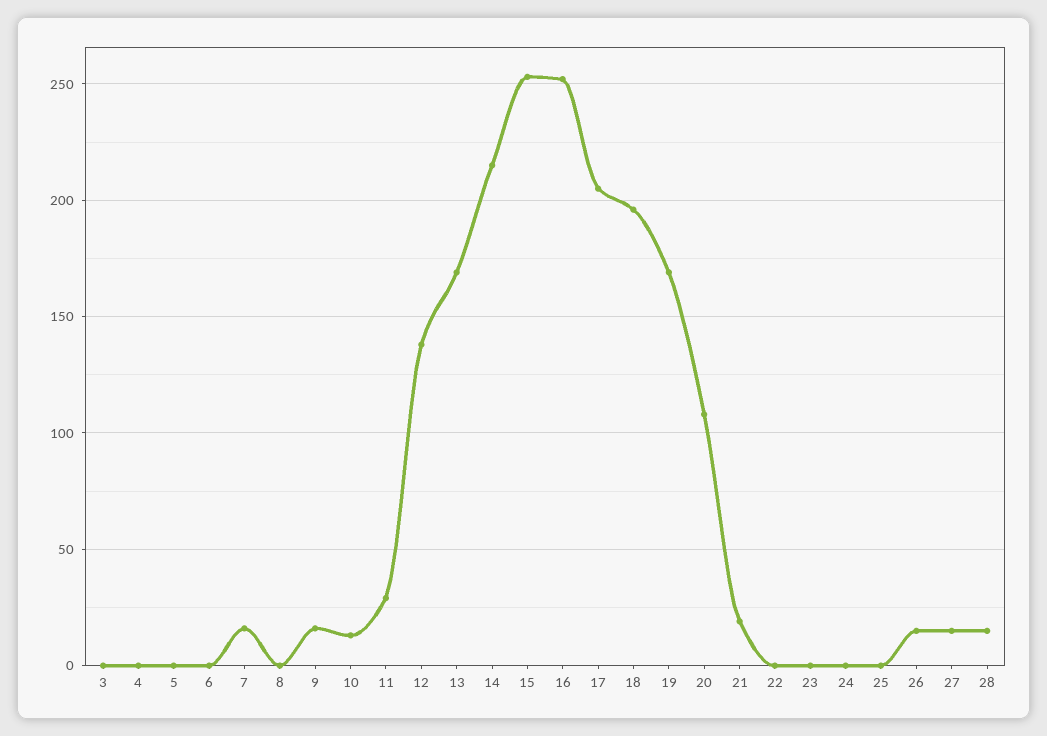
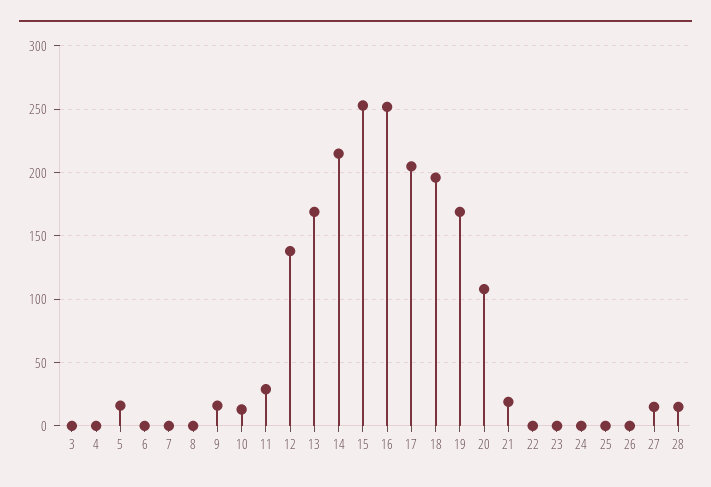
5: 0 -> 15
7: 15 -> 0
26: 15 -> 0

